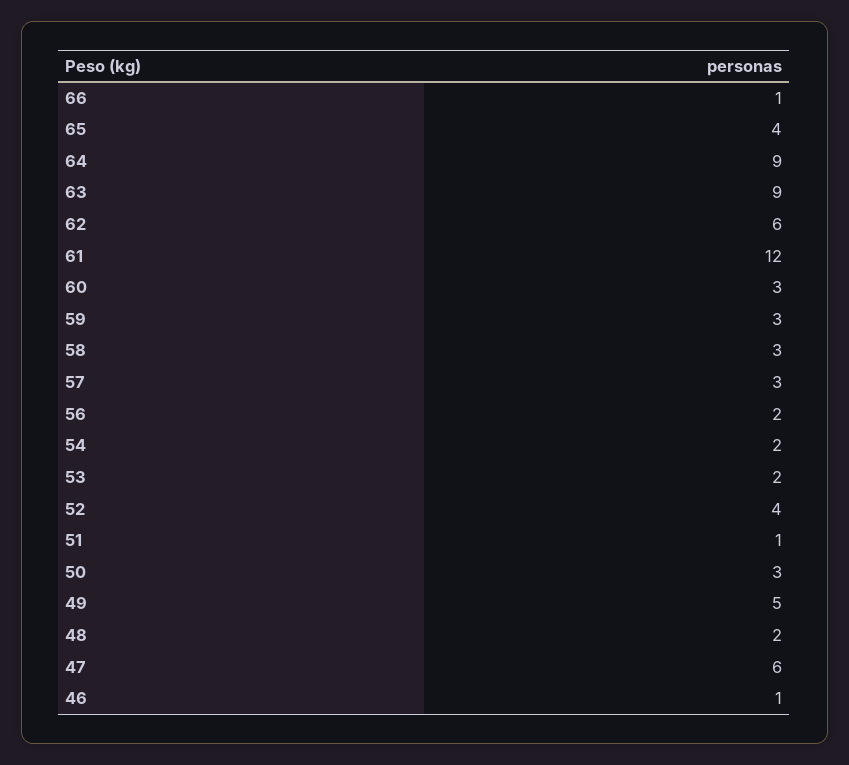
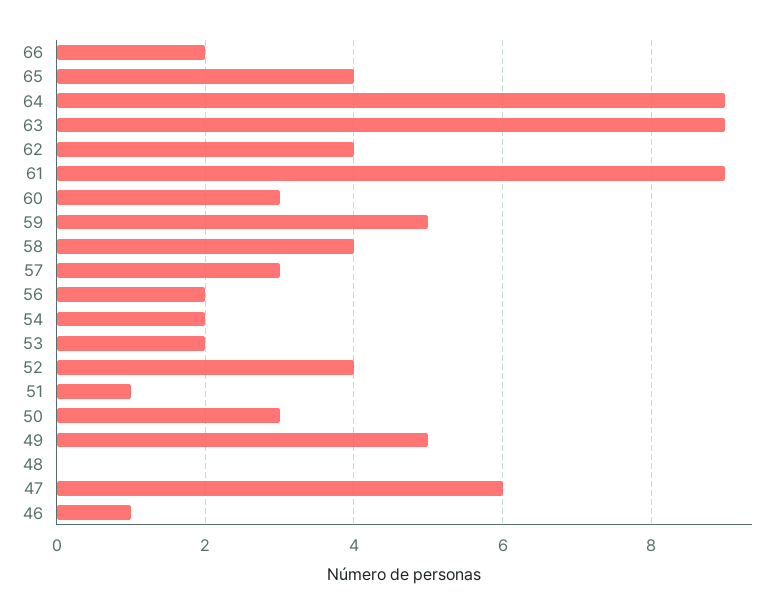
66: 1 -> 2
62: 6 -> 4
61: 12 -> 9
59: 3 -> 5
58: 3 -> 4
48: 2 -> 0

